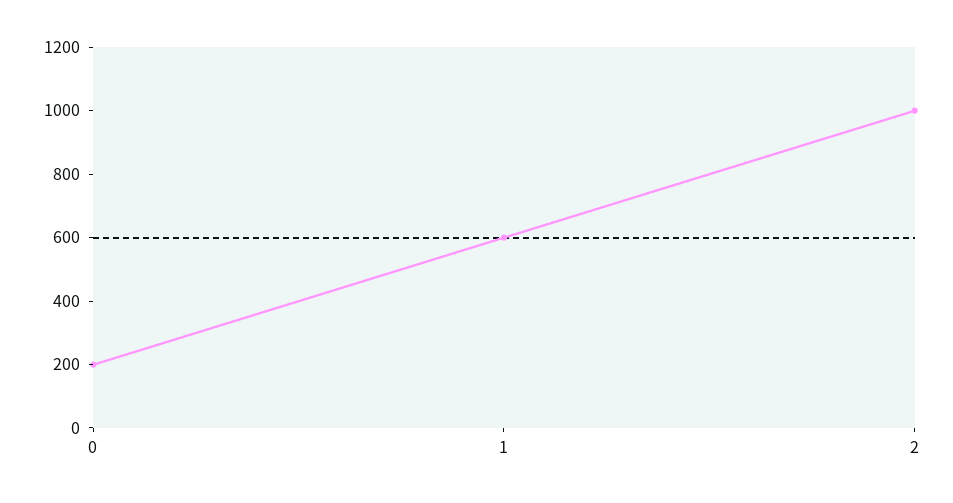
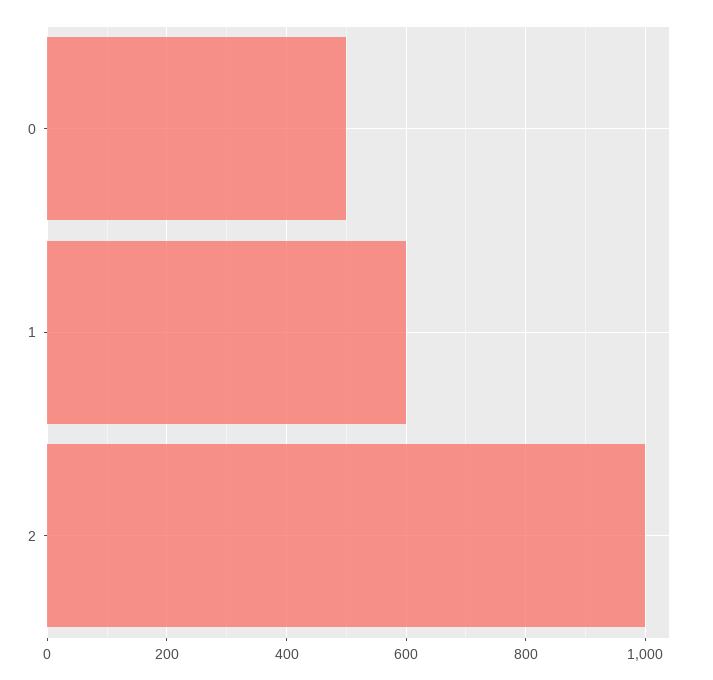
0: 200 -> 500

